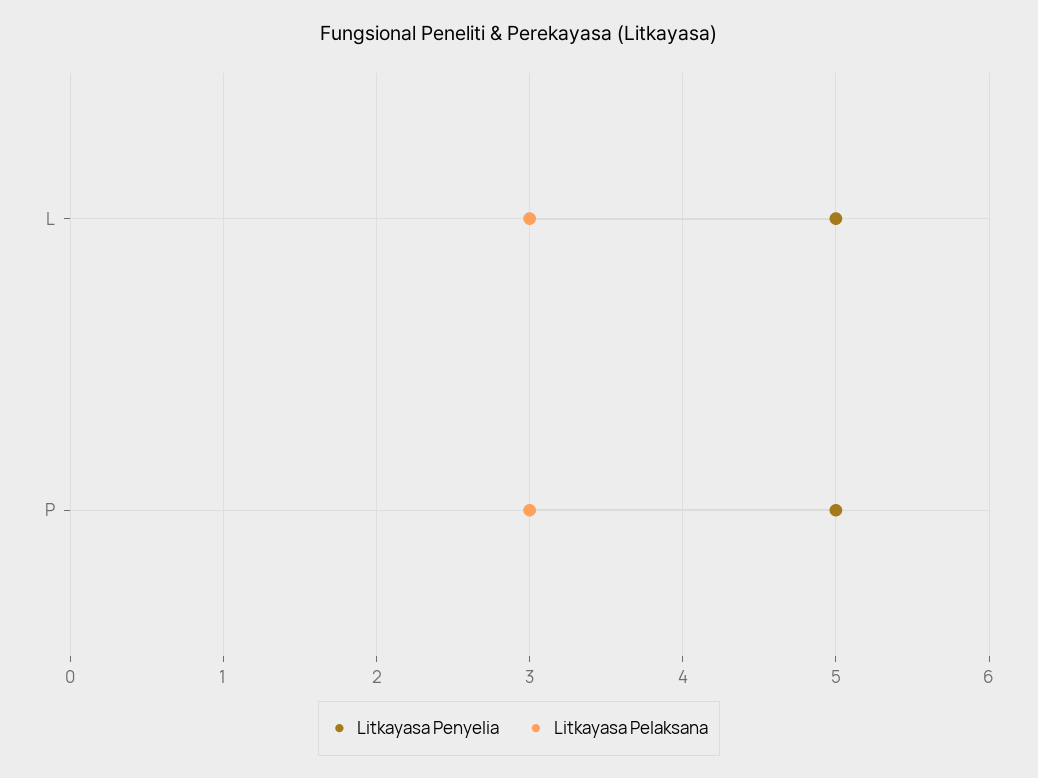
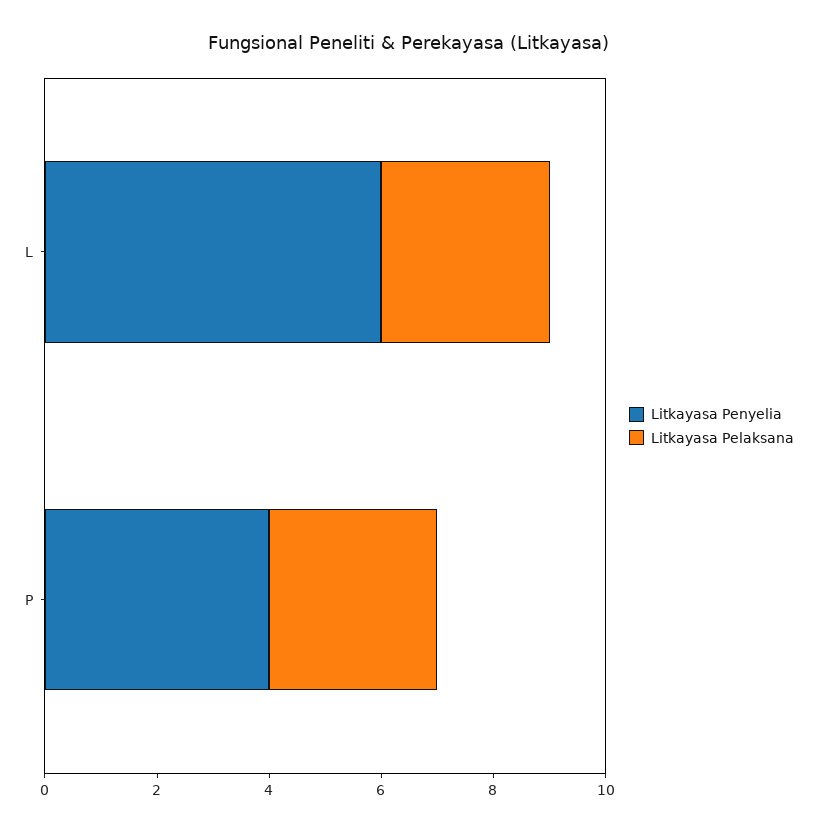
Litkayasa Penyelia, L: 5 -> 6
Litkayasa Penyelia, P: 5 -> 4

